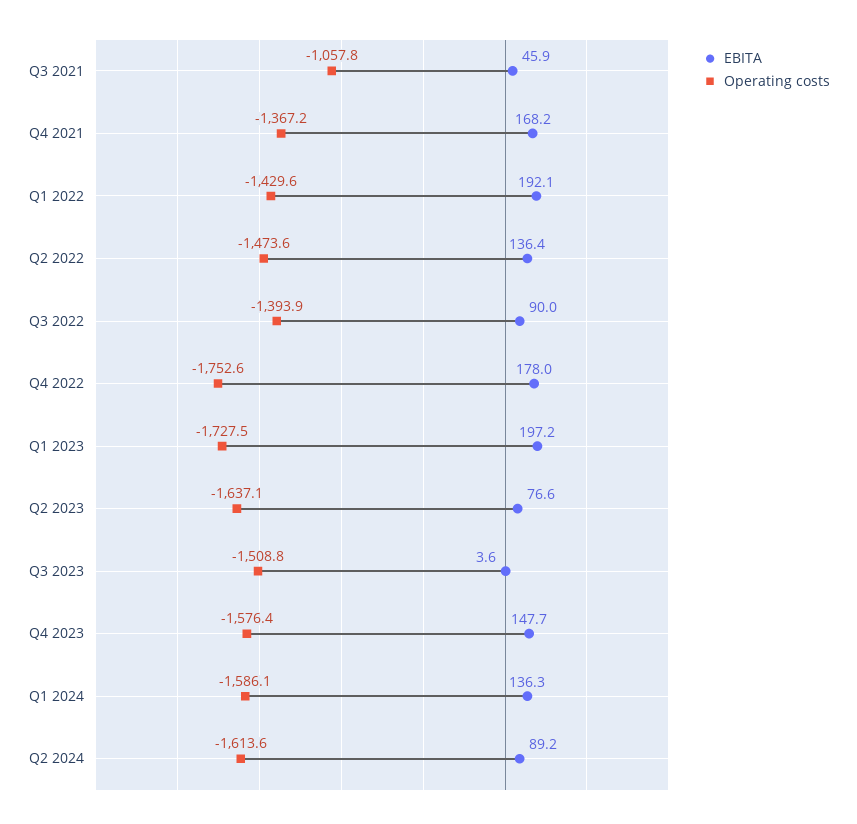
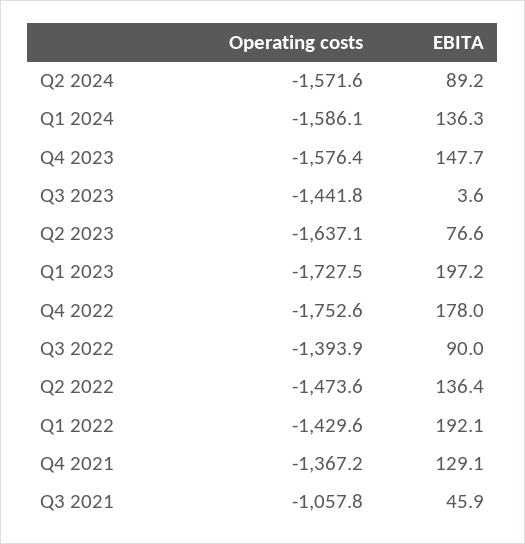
EBITA, Q4 2021: 168.2 -> 129.1
Operating costs, Q3 2023: -1508.8 -> -1441.8
Operating costs, Q2 2024: -1613.6 -> -1571.6

